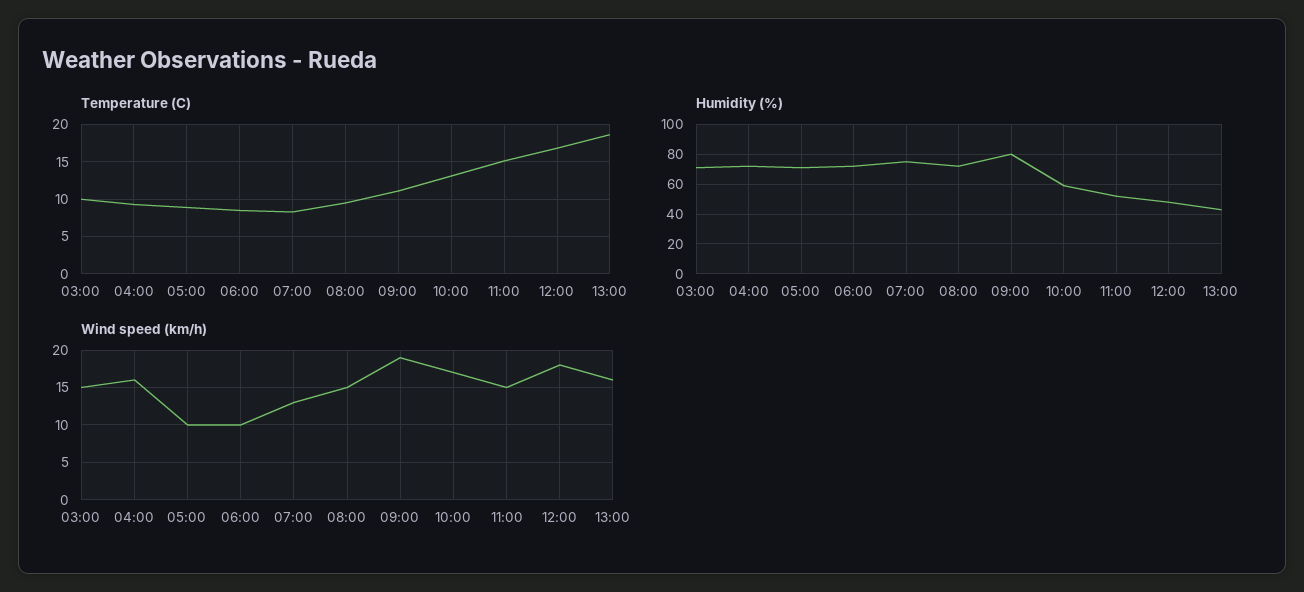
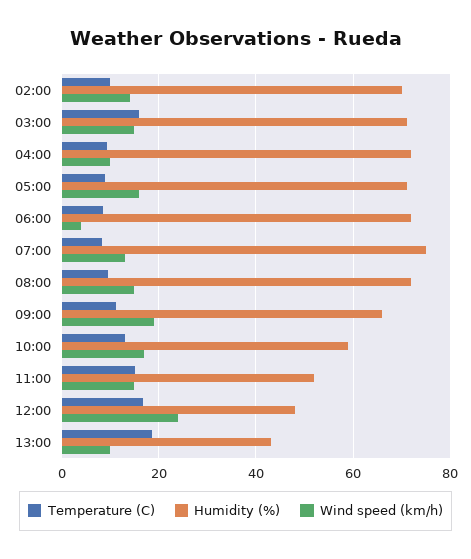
Temperature (C), 03:00: 10 -> 16
Humidity (%), 09:00: 80 -> 66
Wind speed (km/h), 04:00: 16 -> 10
Wind speed (km/h), 05:00: 10 -> 16
Wind speed (km/h), 06:00: 10 -> 4
Wind speed (km/h), 12:00: 18 -> 24
Wind speed (km/h), 13:00: 16 -> 10
Temperature (C), 02:00: none -> 10
Humidity (%), 02:00: none -> 70
Wind speed (km/h), 02:00: none -> 14

